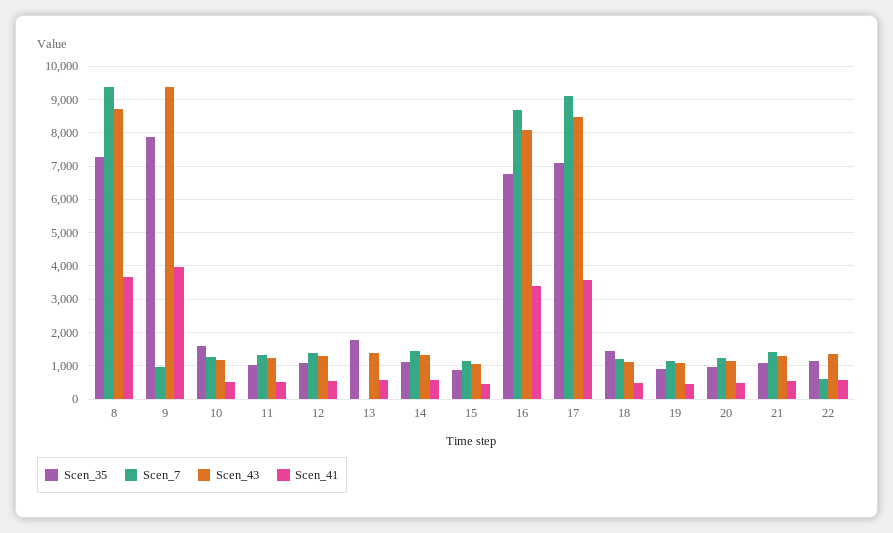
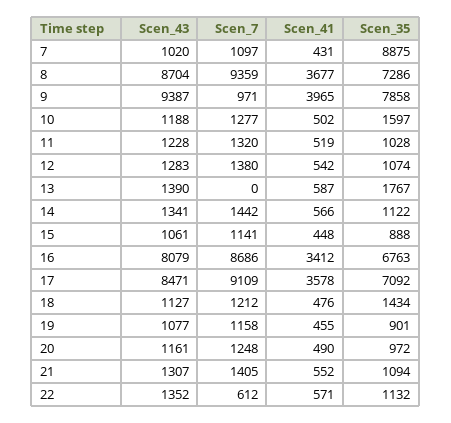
Scen_43, 7: none -> 1020
Scen_7, 7: none -> 1097
Scen_41, 7: none -> 431
Scen_35, 7: none -> 8875

